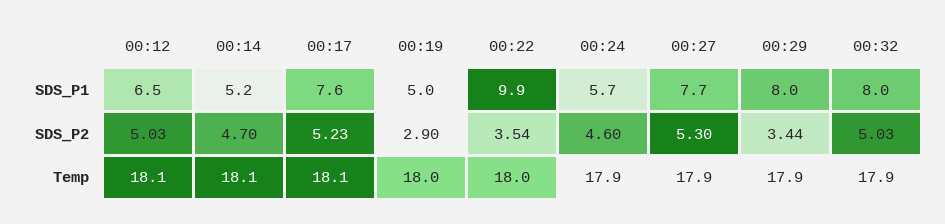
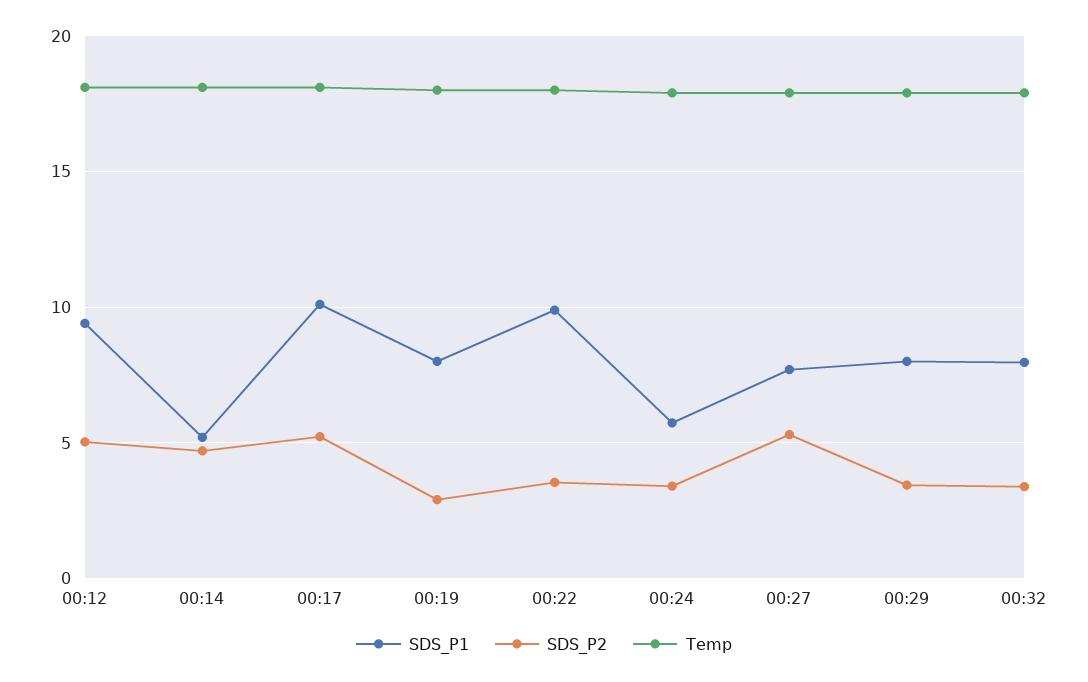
SDS_P1, 00:12: 6.5 -> 9.5
SDS_P1, 00:17: 7.6 -> 10
SDS_P1, 00:19: 5 -> 8
SDS_P2, 00:24: 4.6 -> 3.5
SDS_P2, 00:32: 5.03 -> 3.5

